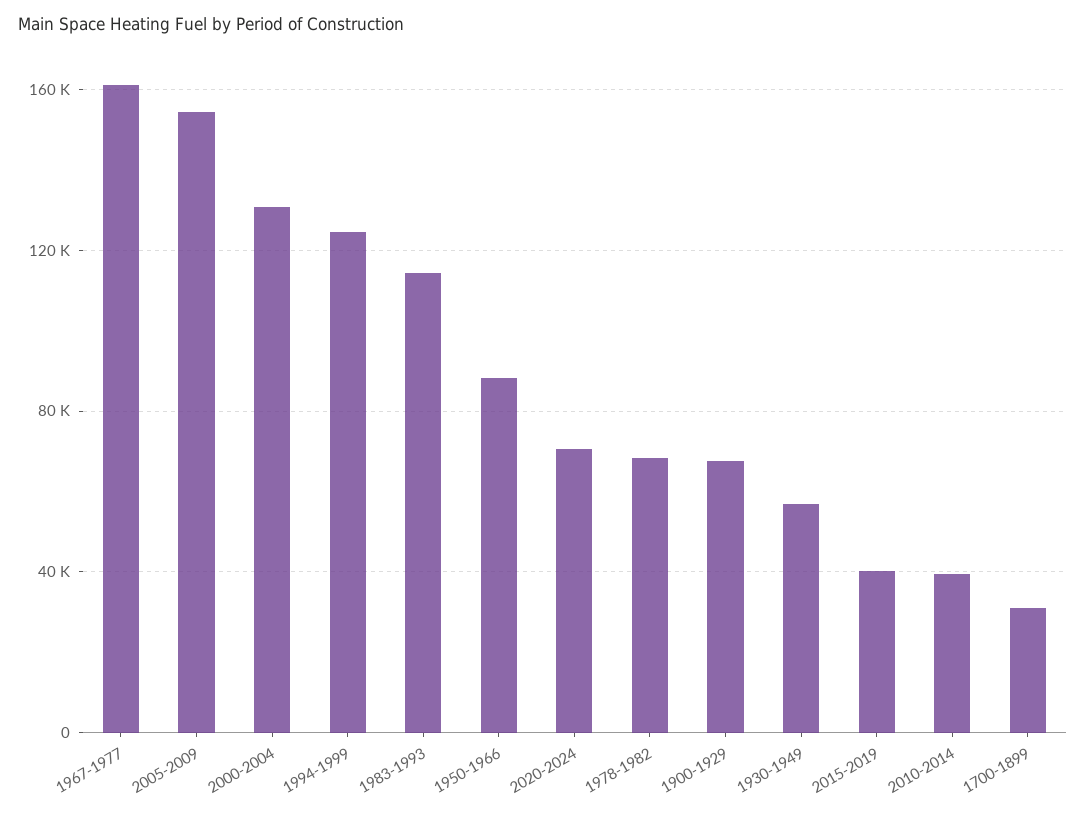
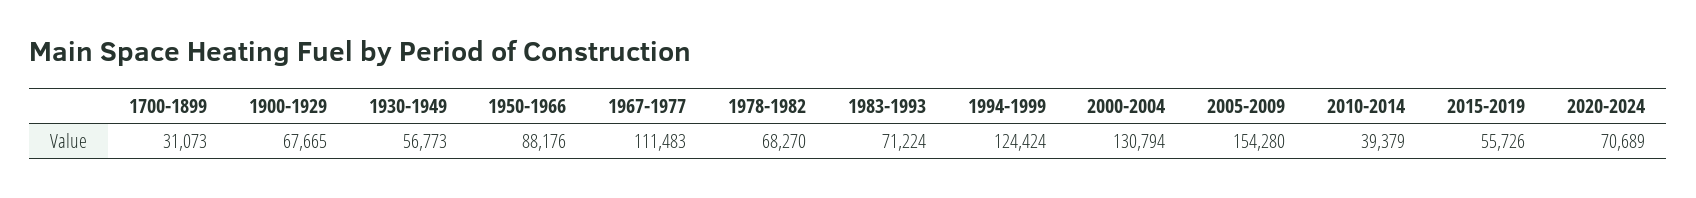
1967-1977: 160000 -> 111483
1983-1993: 115000 -> 71224
2015-2019: 40000 -> 55726

